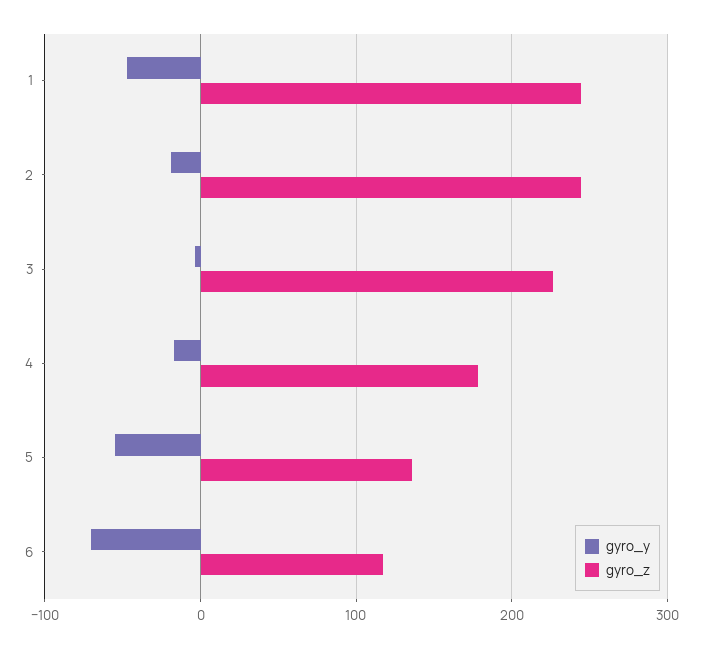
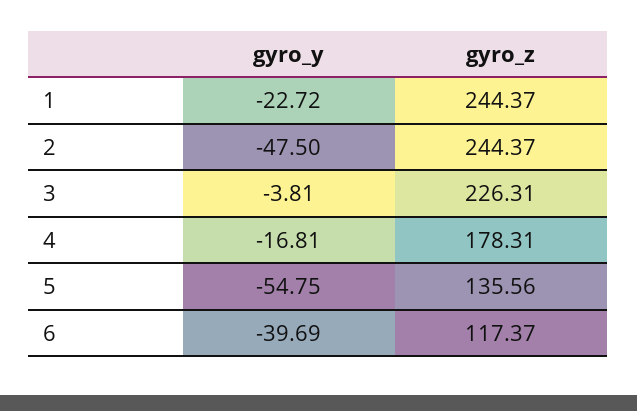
gyro_y, 1: -50 -> -22.72
gyro_y, 2: -20 -> -47.5
gyro_y, 6: -70 -> -39.69

